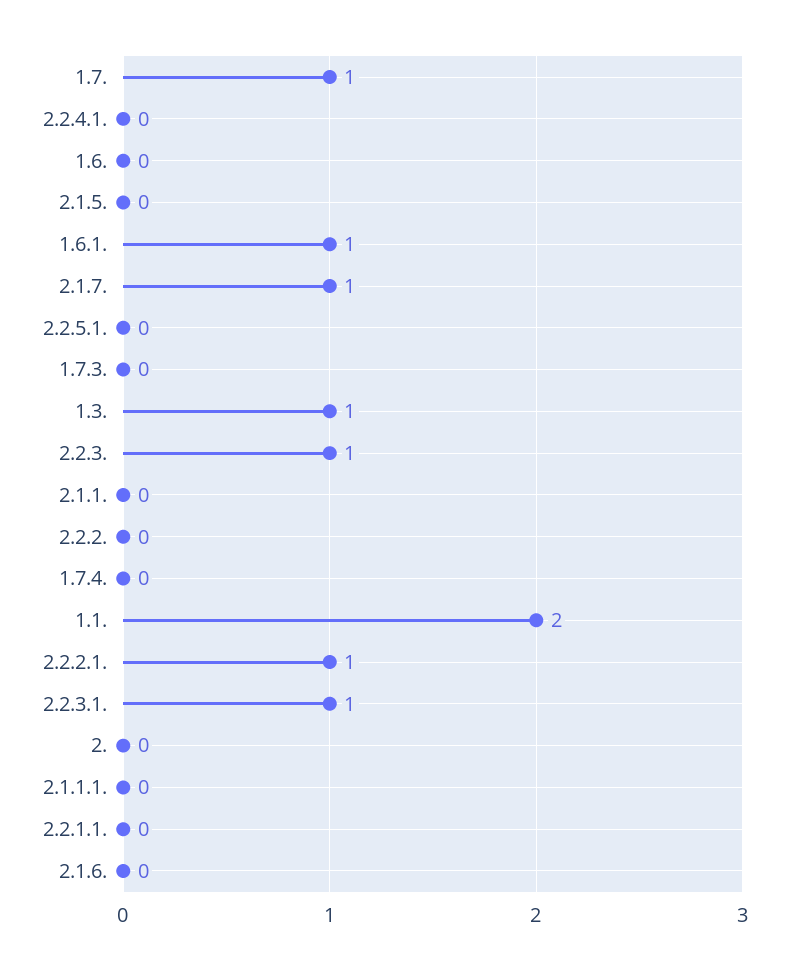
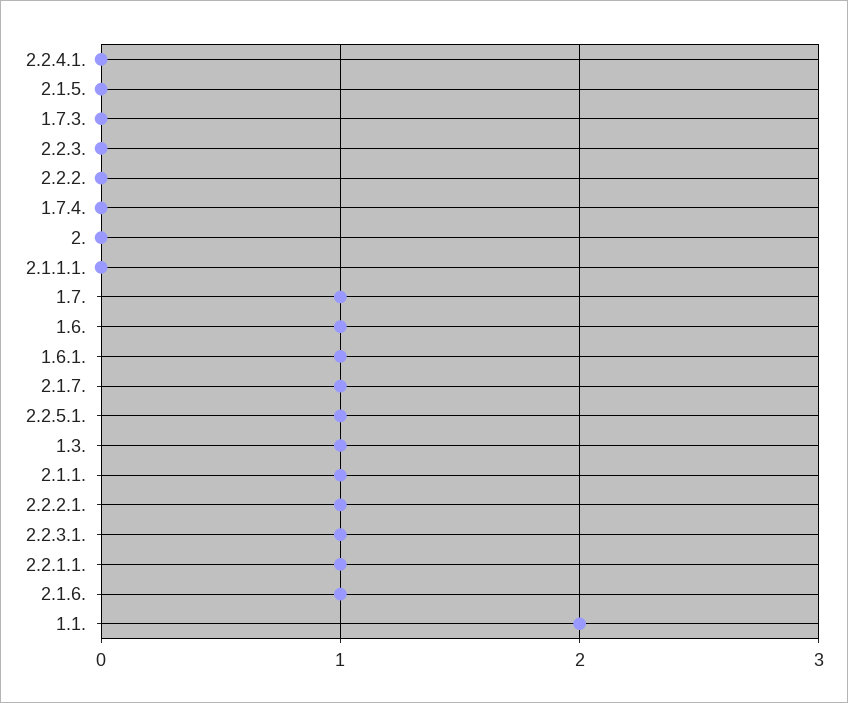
1.6.: 0 -> 1
2.2.5.1.: 0 -> 1
2.2.3.: 1 -> 0
2.1.1.: 0 -> 1
2.2.1.1.: 0 -> 1
2.1.6.: 0 -> 1

